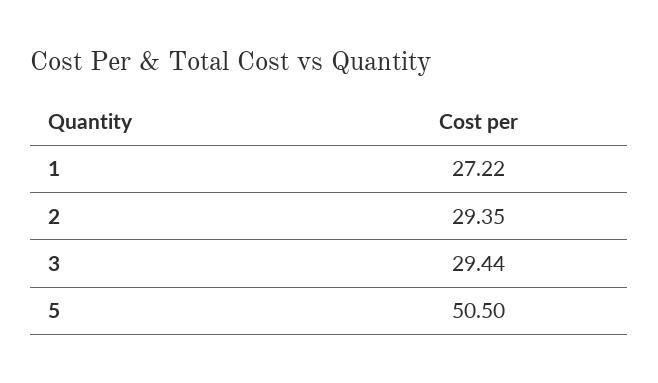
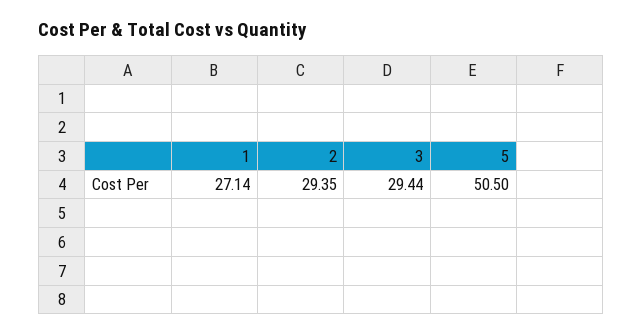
1: 27.22 -> 27.14

